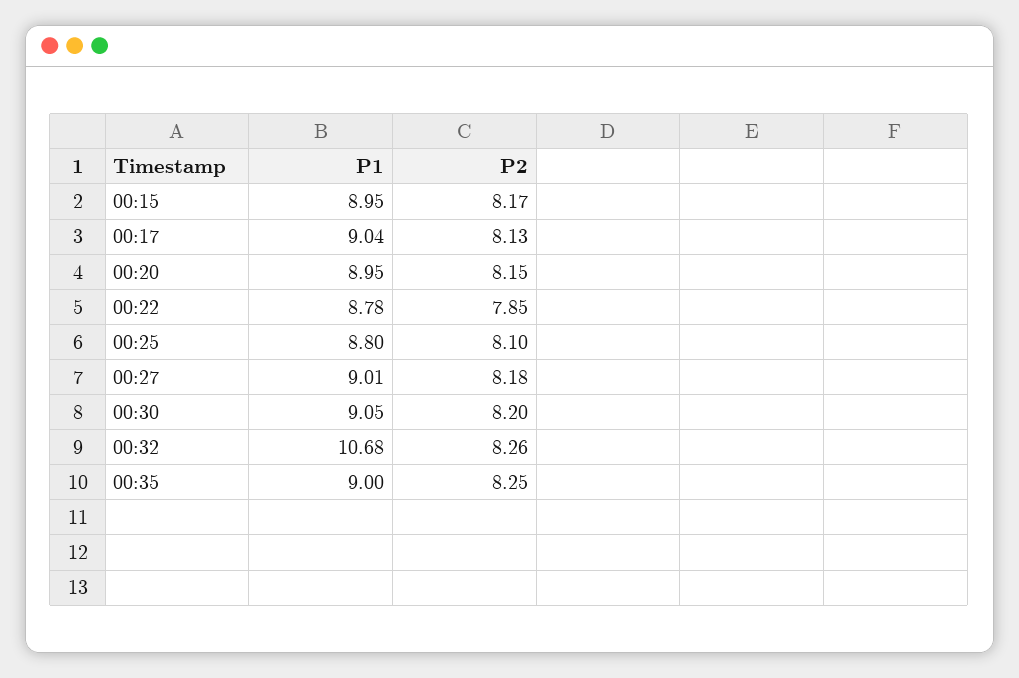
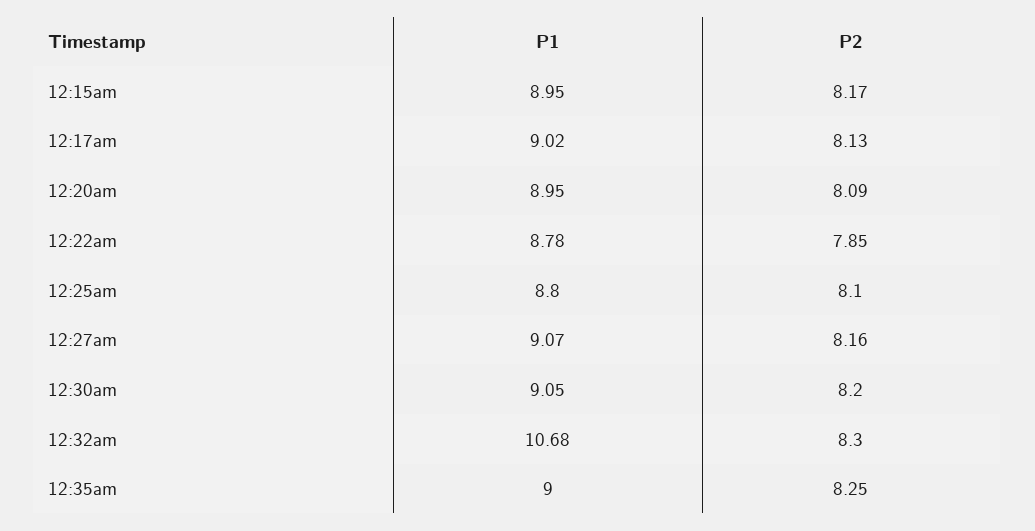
P1, 00:17: 9.04 -> 9.02
P2, 00:20: 8.15 -> 8.09
P1, 00:27: 9.01 -> 9.07
P2, 00:27: 8.18 -> 8.16
P2, 00:32: 8.26 -> 8.3

